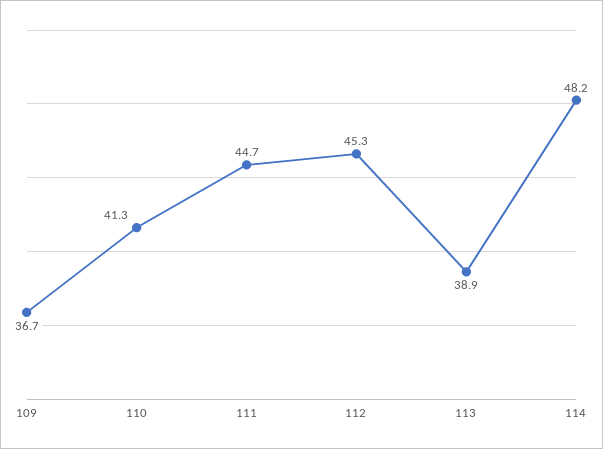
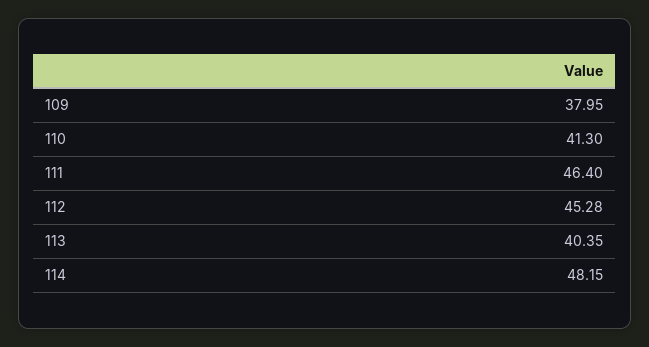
109: 36.7 -> 37.95
111: 44.7 -> 46.4
113: 38.9 -> 40.35

